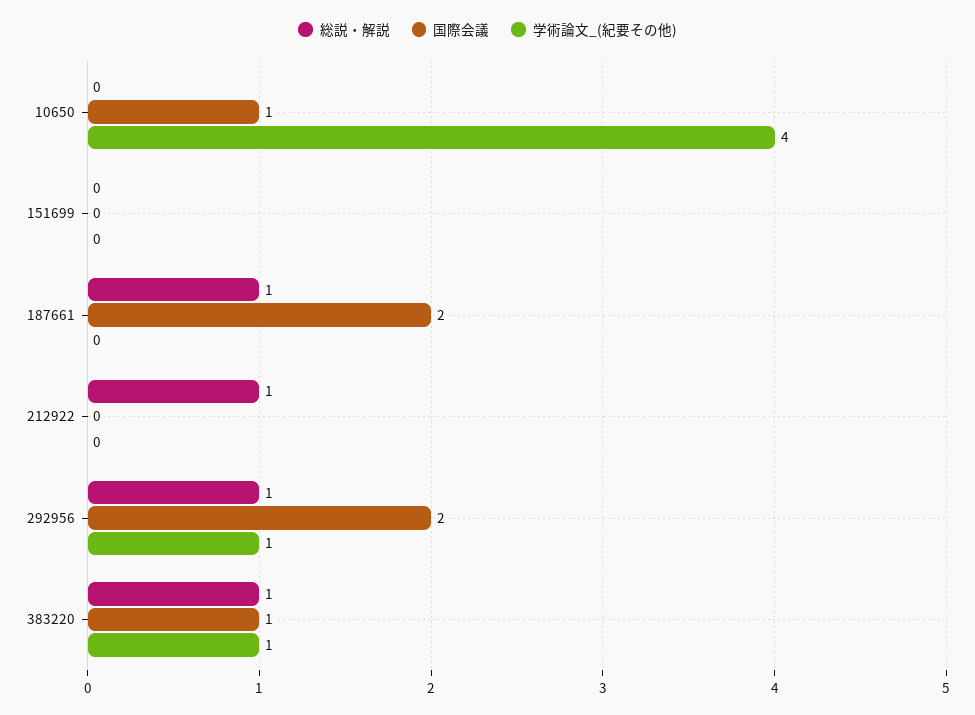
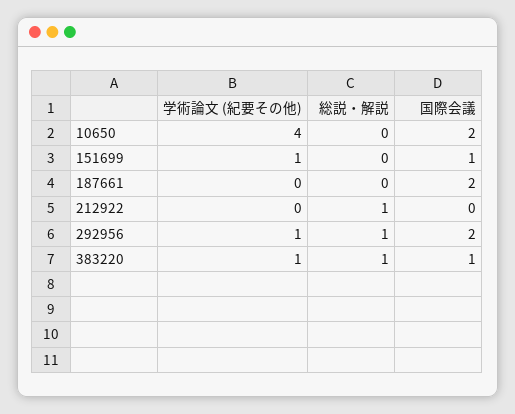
国際会議, 10650: 1 -> 2
国際会議, 151699: 0 -> 1
学術論文_(紀要その他), 151699: 0 -> 1
総説・解説, 187661: 1 -> 0

